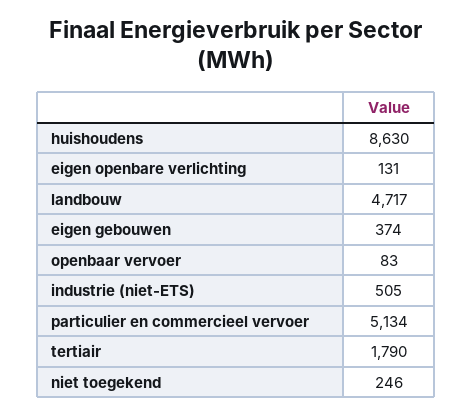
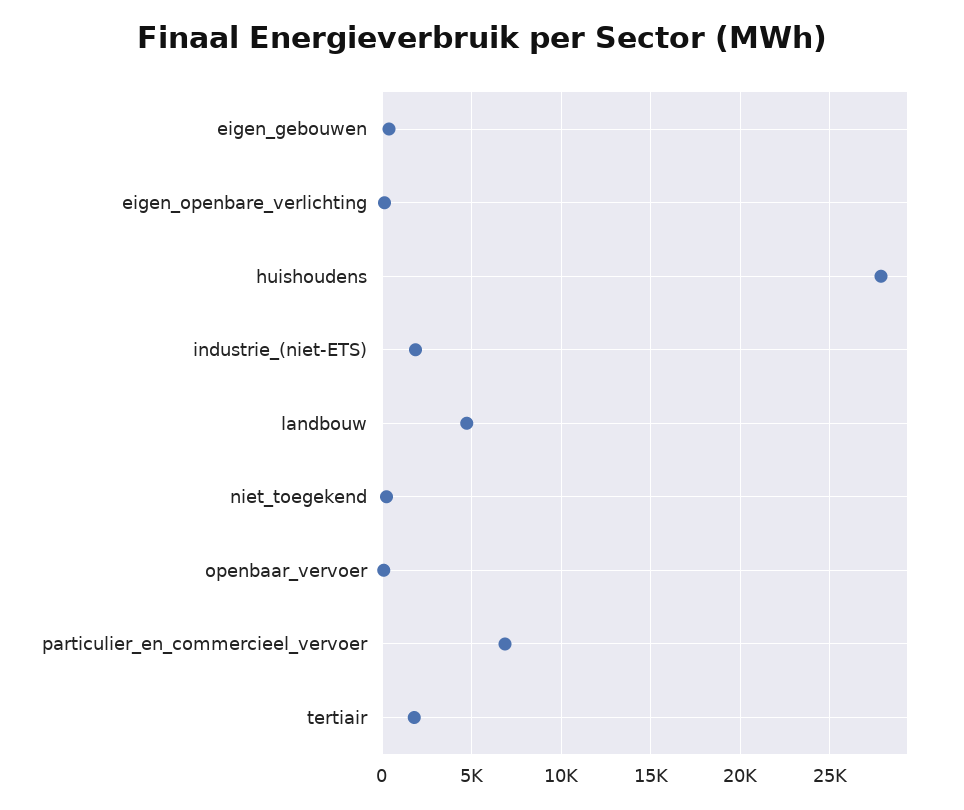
huishoudens: 8630 -> 28000
industrie (niet-ETS): 505 -> 2000
particulier en commercieel vervoer: 5134 -> 7000

